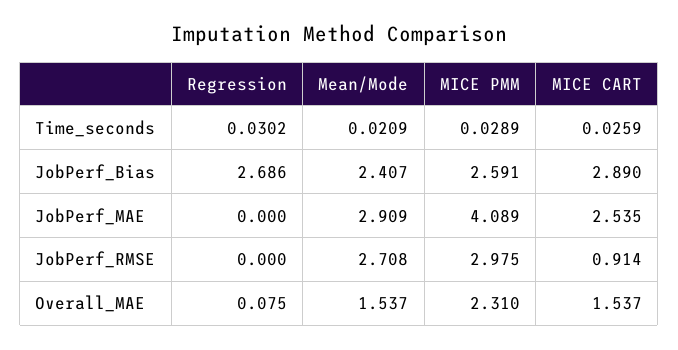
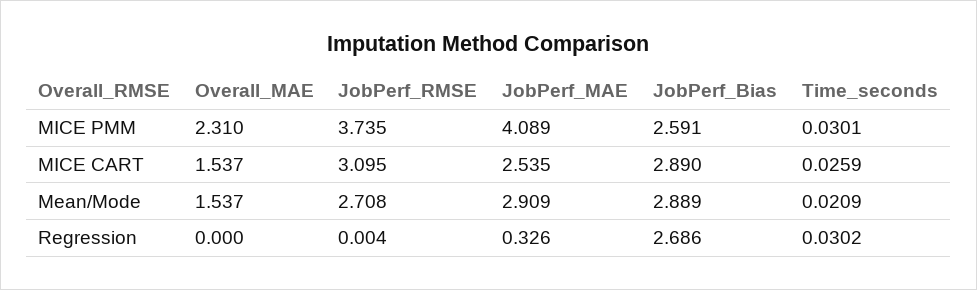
MICE PMM, Time_seconds: 0.0289 -> 0.0301
Mean/Mode, JobPerf_Bias: 2.407 -> 2.889
Regression, JobPerf_MAE: 0 -> 0.326
Regression, JobPerf_RMSE: 0 -> 0.004
MICE PMM, JobPerf_RMSE: 2.975 -> 3.735
MICE CART, JobPerf_RMSE: 0.914 -> 3.095
Regression, Overall_MAE: 0.075 -> 0

